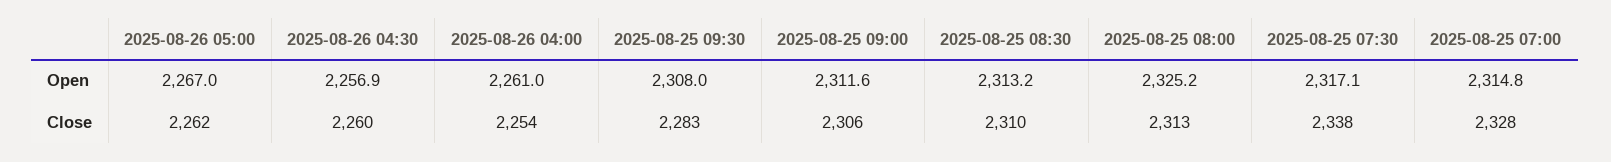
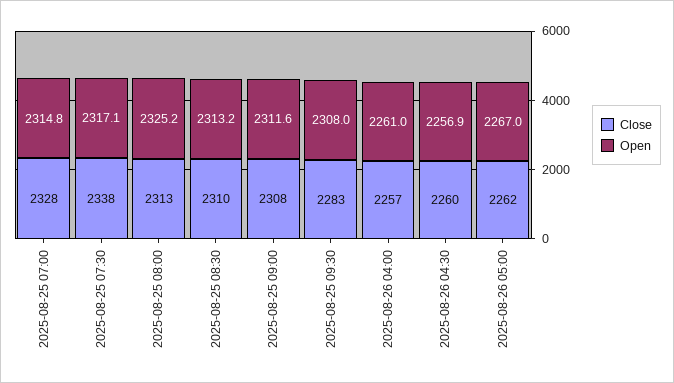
Close, 2025-08-26 04:00: 2254 -> 2257
Close, 2025-08-25 09:00: 2306 -> 2308

